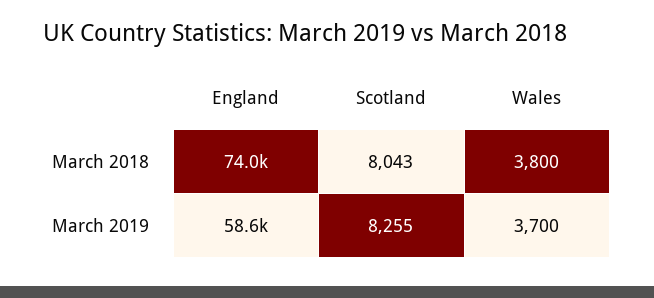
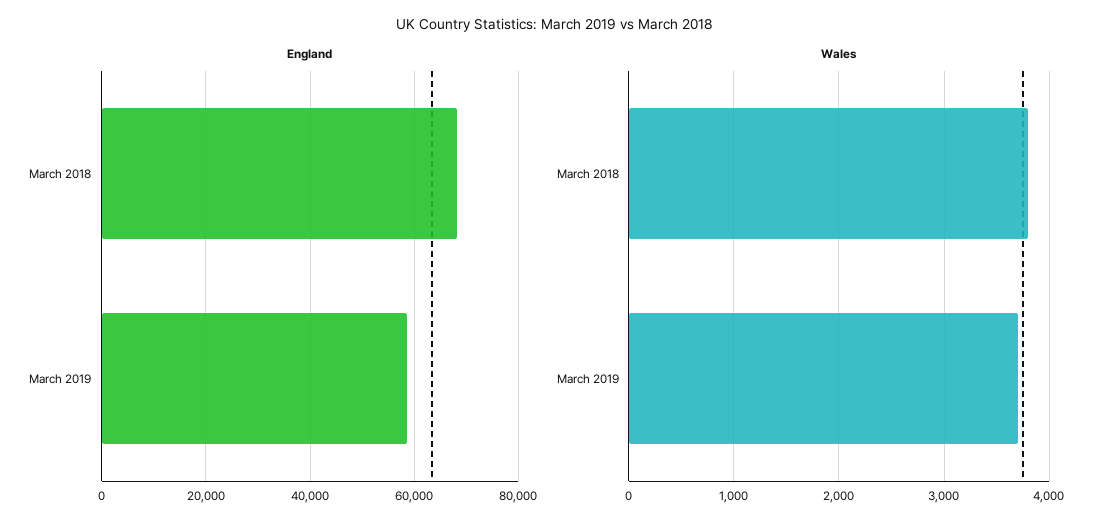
England, March 2018: 74000 -> 68000
Scotland, March 2018: 8043 -> none
Scotland, March 2019: 8255 -> none

